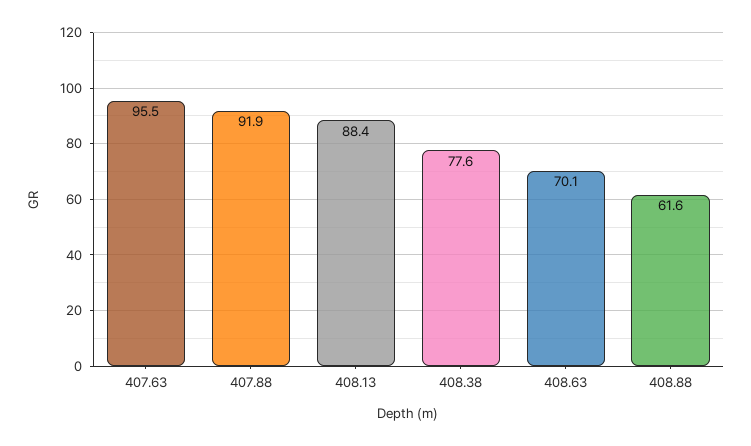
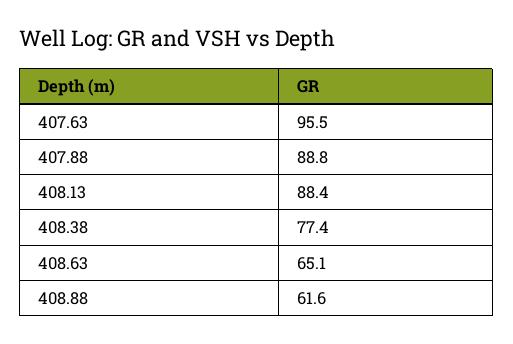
407.88: 91.9 -> 88.8
408.38: 77.6 -> 77.4
408.63: 70.1 -> 65.1

